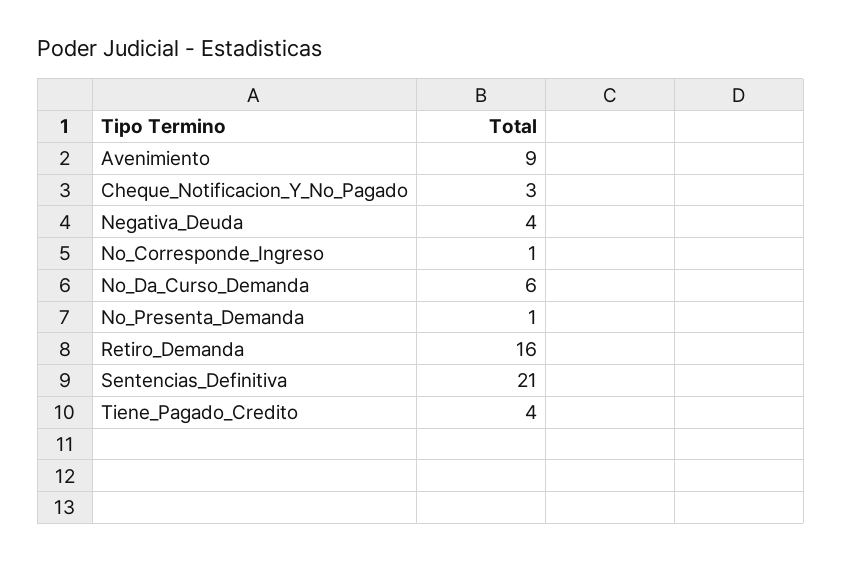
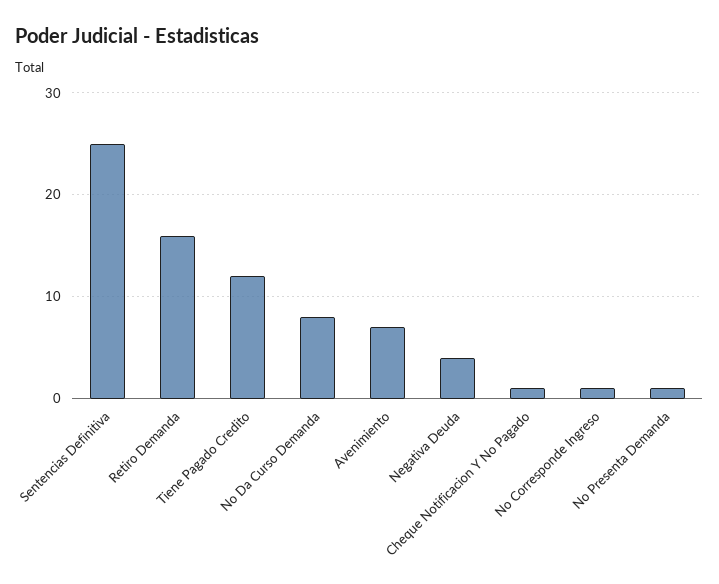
Avenimiento: 9 -> 7
Cheque_Notificacion_Y_No_Pagado: 3 -> 1
No_Da_Curso_Demanda: 6 -> 8
Sentencias_Definitiva: 21 -> 25
Tiene_Pagado_Credito: 4 -> 12

